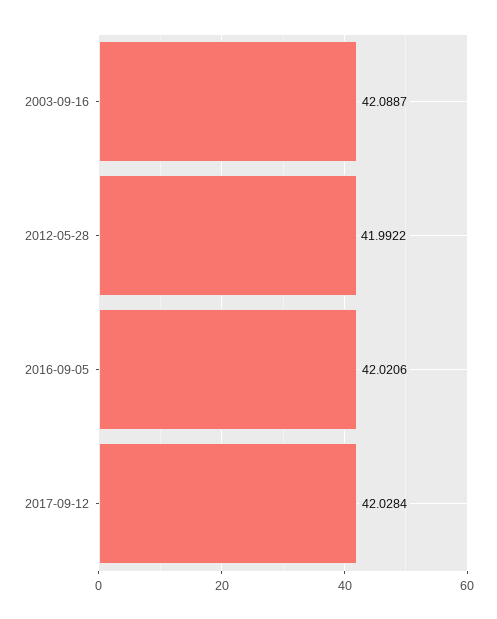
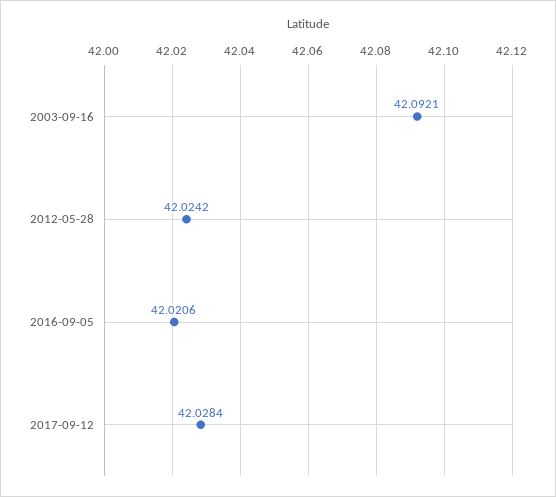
2003-09-16: 42.0887 -> 42.0921
2012-05-28: 41.9922 -> 42.0242

